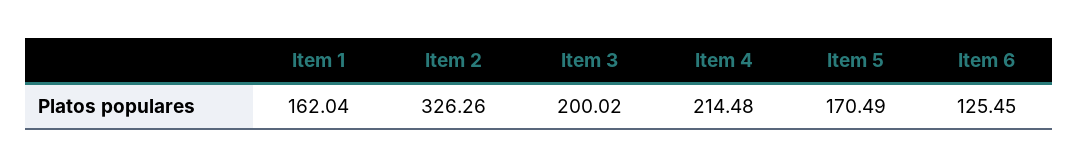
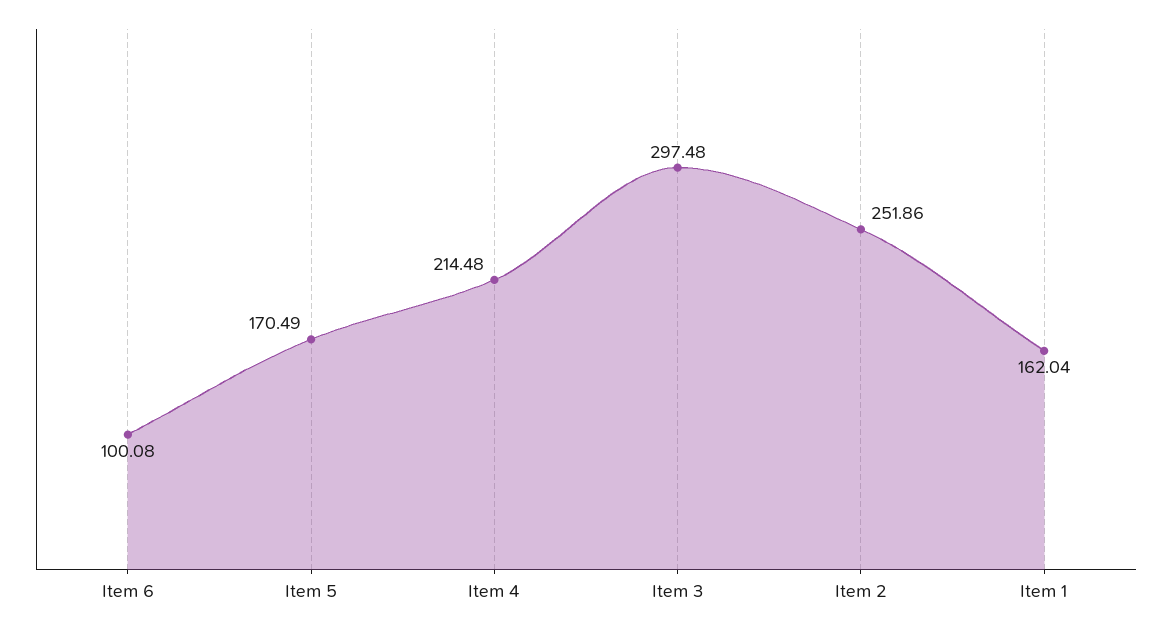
Item 2: 326.26 -> 251.86
Item 3: 200.02 -> 297.48
Item 6: 125.45 -> 100.08

